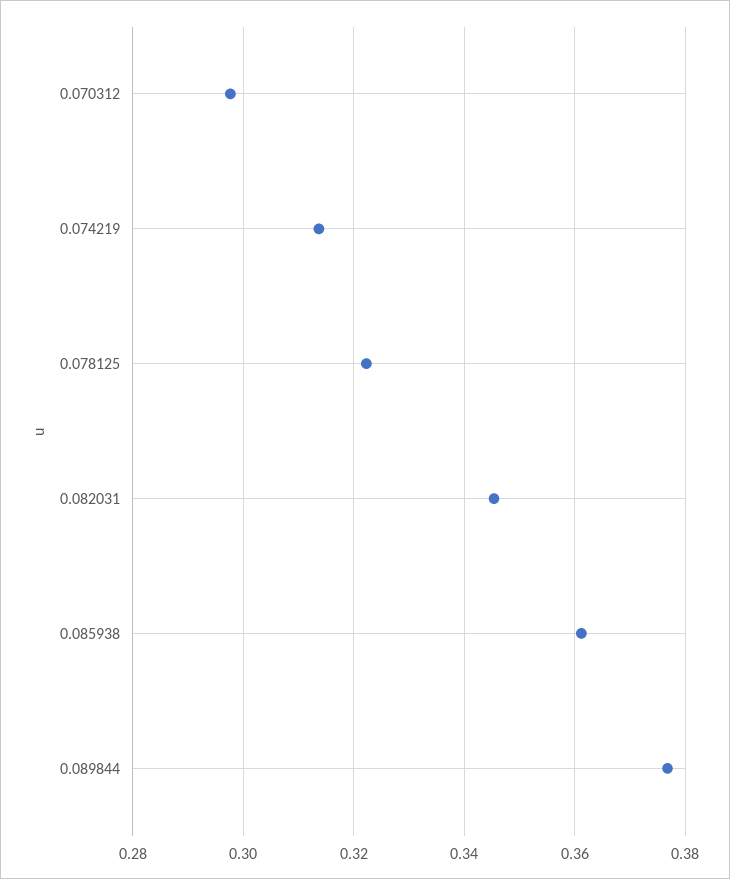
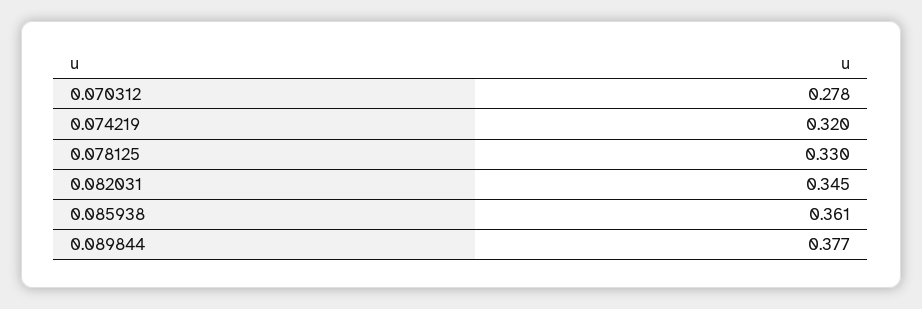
0.070312: 0.298 -> 0.278
0.074219: 0.314 -> 0.32
0.078125: 0.322 -> 0.33

